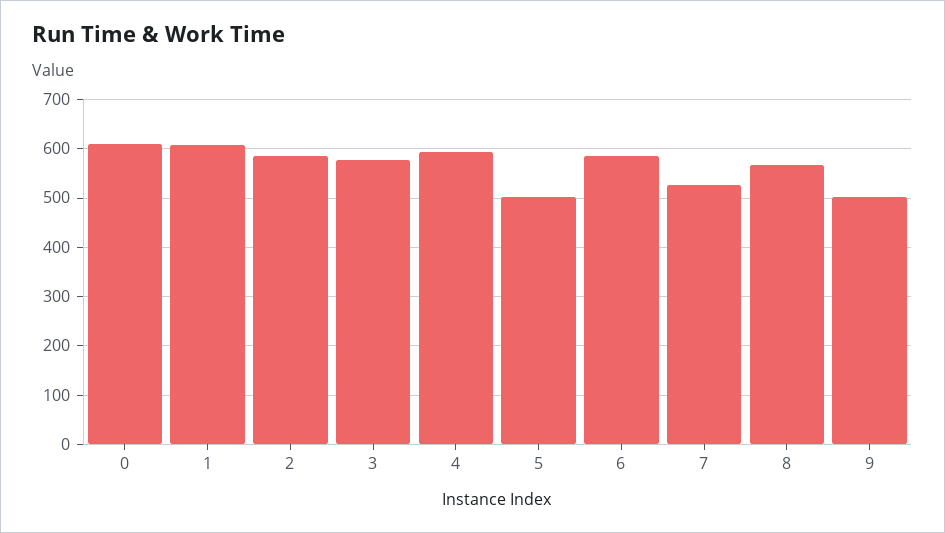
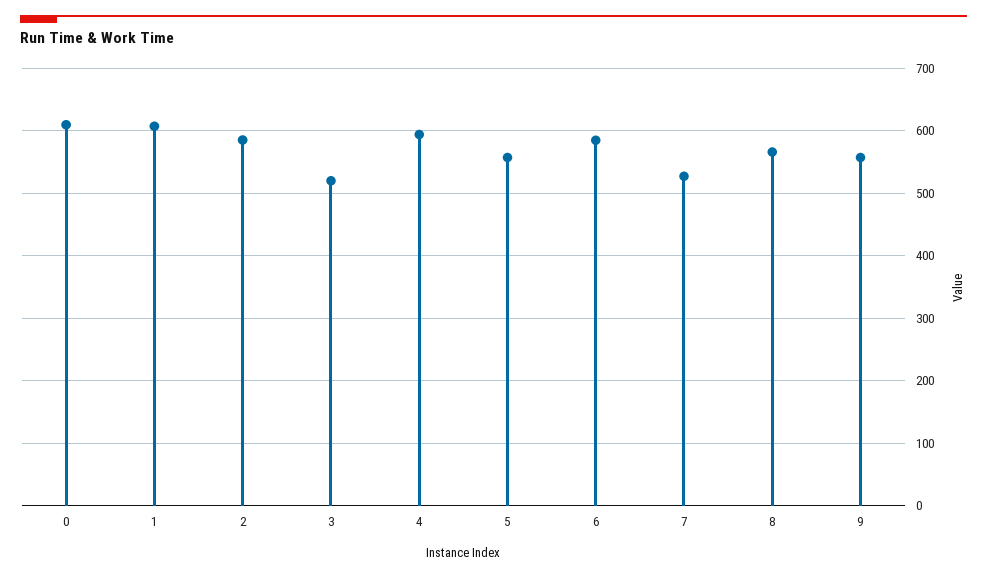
3: 580 -> 520
5: 500 -> 560
9: 500 -> 560

